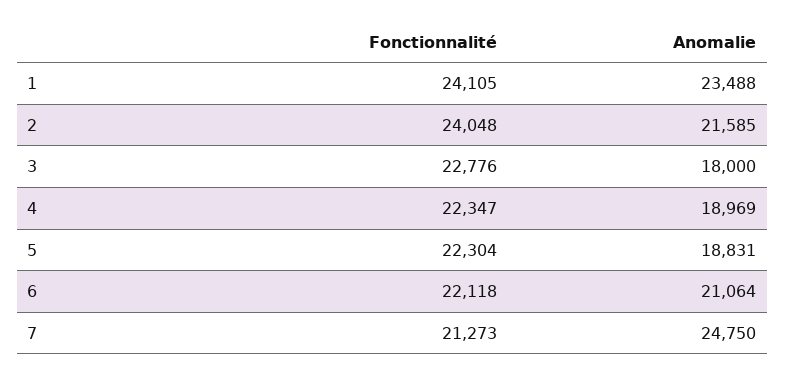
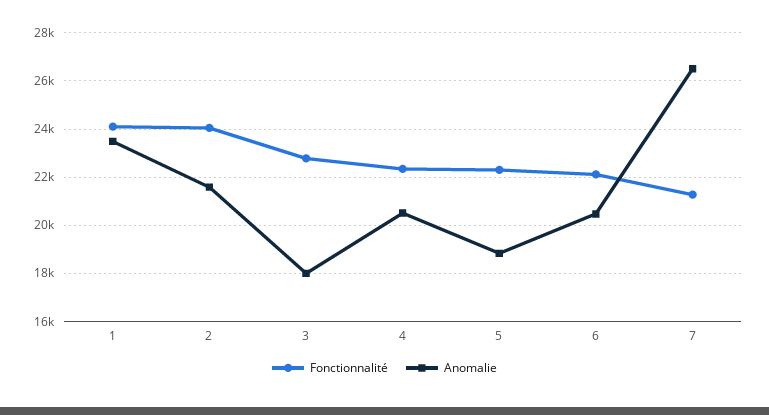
Anomalie, 4: 18969 -> 20500
Anomalie, 6: 21064 -> 20500
Anomalie, 7: 24750 -> 26500

